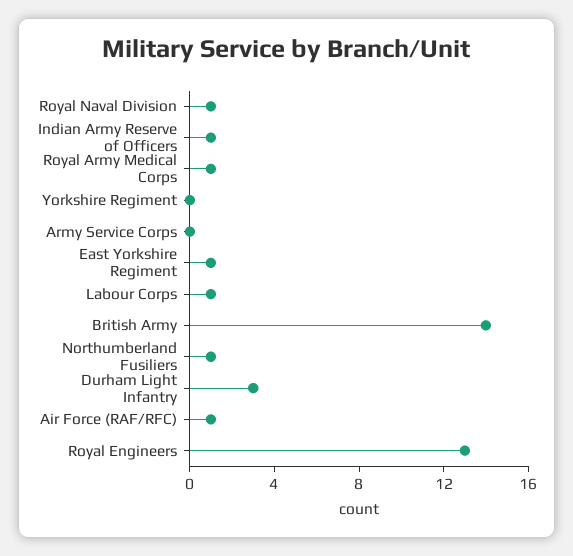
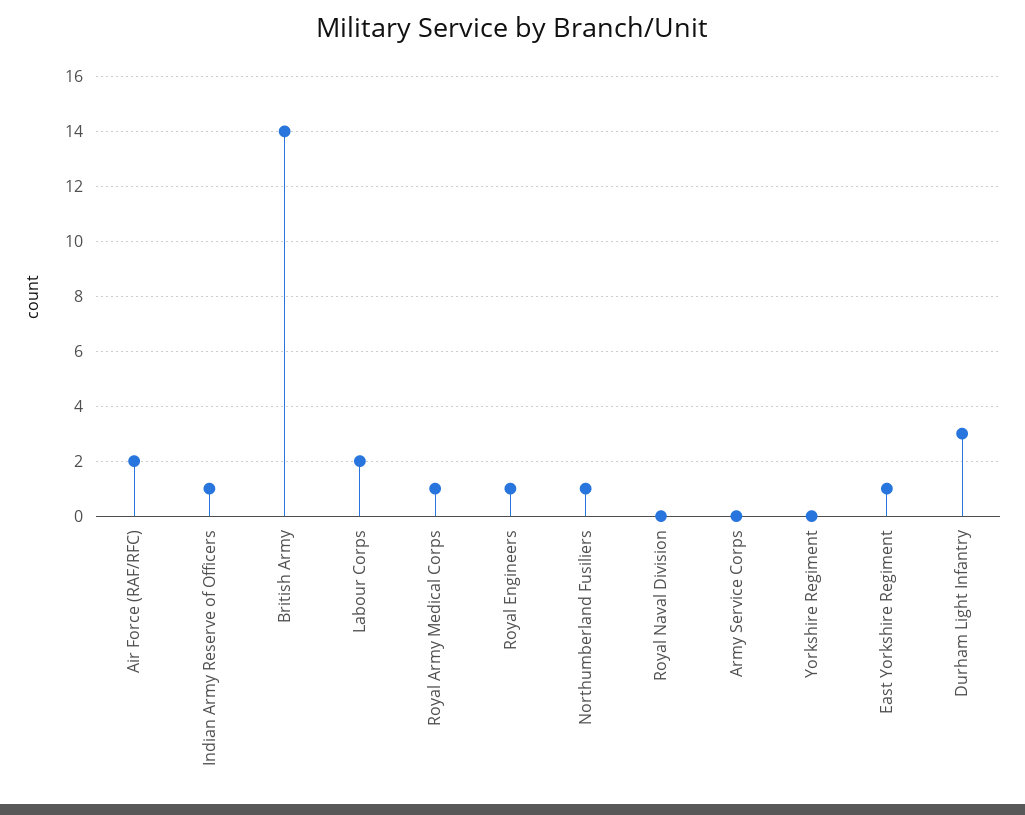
Royal Naval Division: 1 -> 0
Labour Corps: 1 -> 2
Air Force (RAF/RFC): 1 -> 2
Royal Engineers: 13 -> 1

